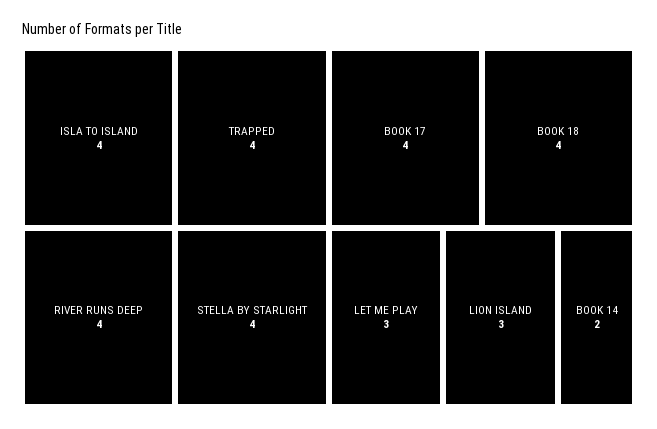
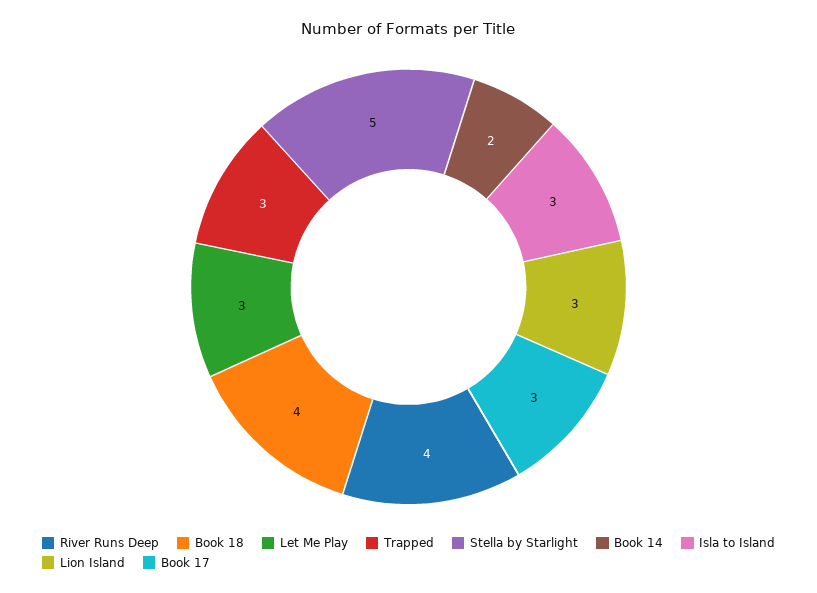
ISLA TO ISLAND: 4 -> 3
TRAPPED: 4 -> 3
STELLA BY STARLIGHT: 4 -> 5
BOOK 17: 4 -> 3

